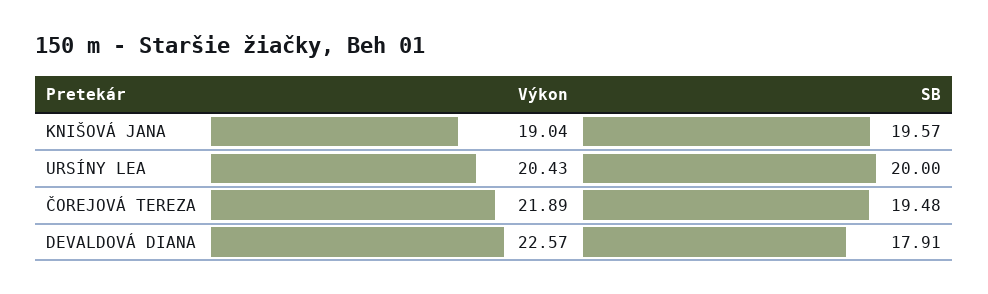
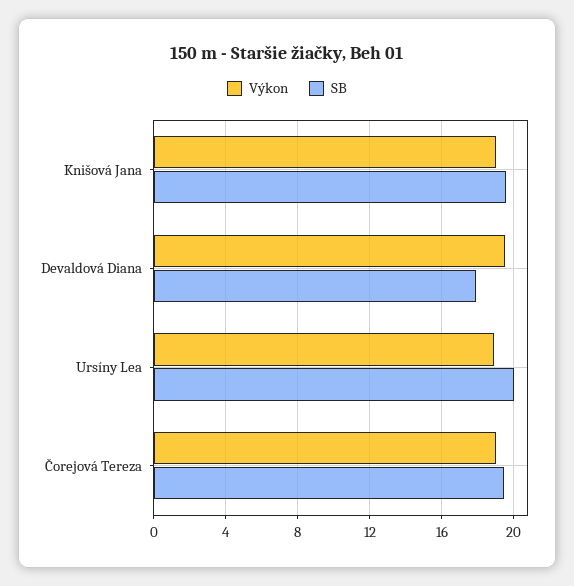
Výkon, URSÍNY LEA: 20.43 -> 19
Výkon, ČOREJOVÁ TEREZA: 21.89 -> 19
Výkon, DEVALDOVÁ DIANA: 22.57 -> 19.5

